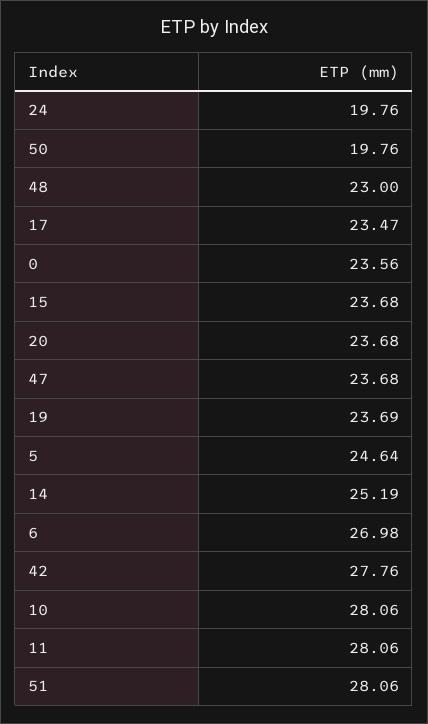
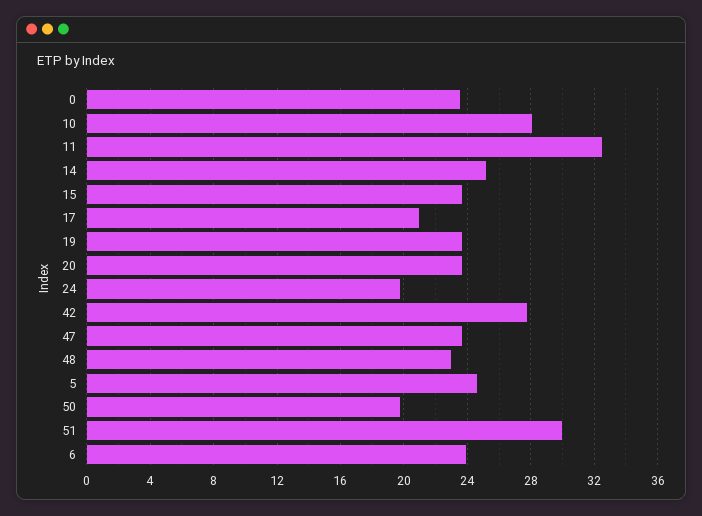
17: 23.47 -> 21
6: 26.98 -> 24
11: 28.06 -> 32.5
51: 28.06 -> 30

